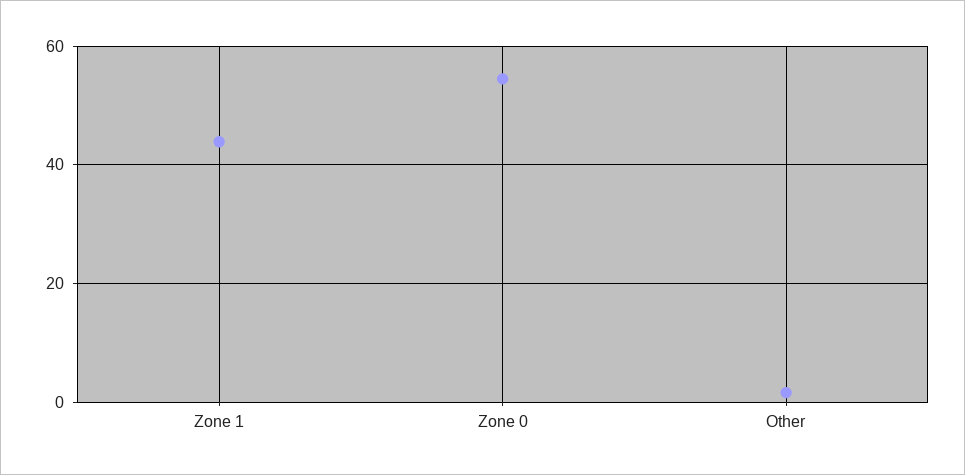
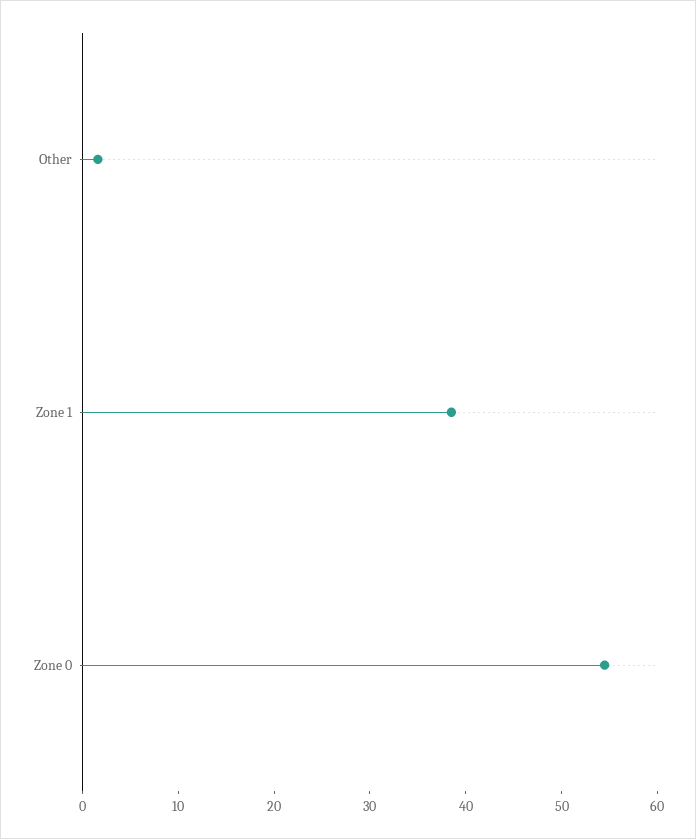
Zone 1: 44 -> 38

